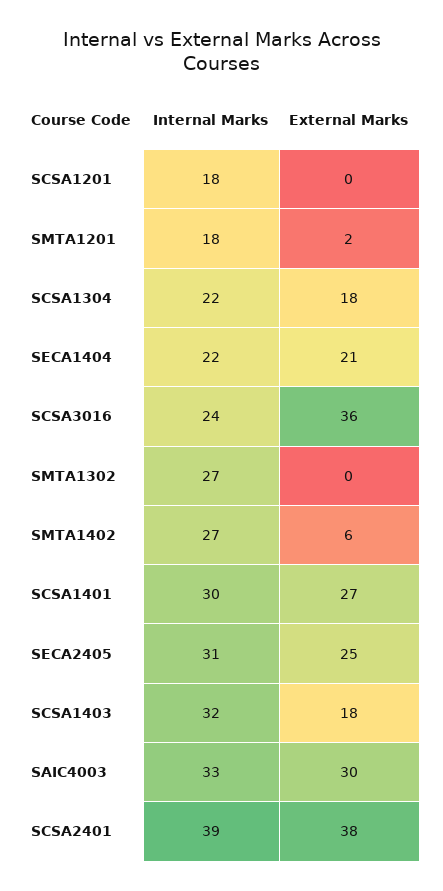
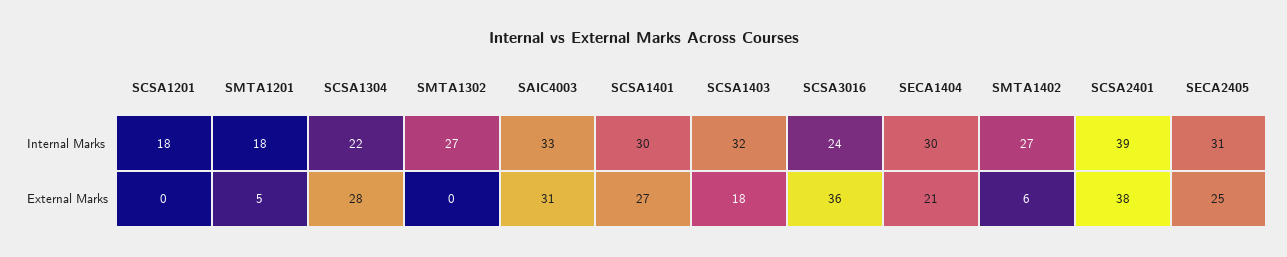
External Marks, SMTA1201: 2 -> 5
External Marks, SCSA1304: 18 -> 28
Internal Marks, SECA1404: 22 -> 30
External Marks, SAIC4003: 30 -> 31

